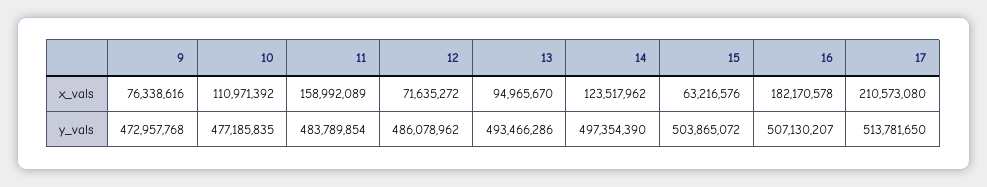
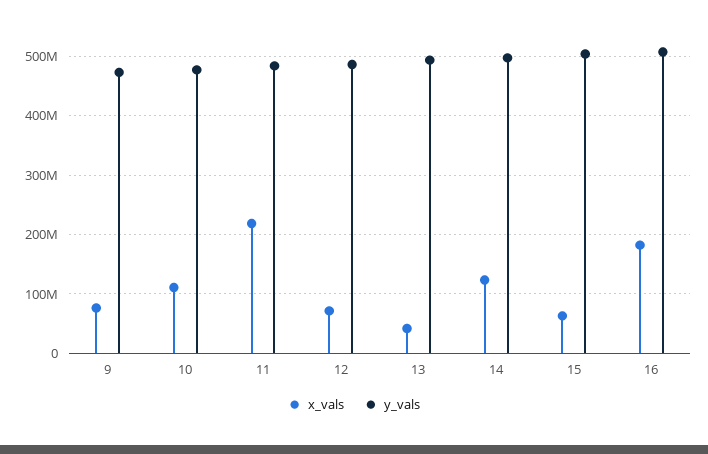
x_vals, 11: 158992089 -> 220000000
x_vals, 13: 94965670 -> 40000000
x_vals, 17: 210573080 -> none
y_vals, 17: 513781650 -> none

